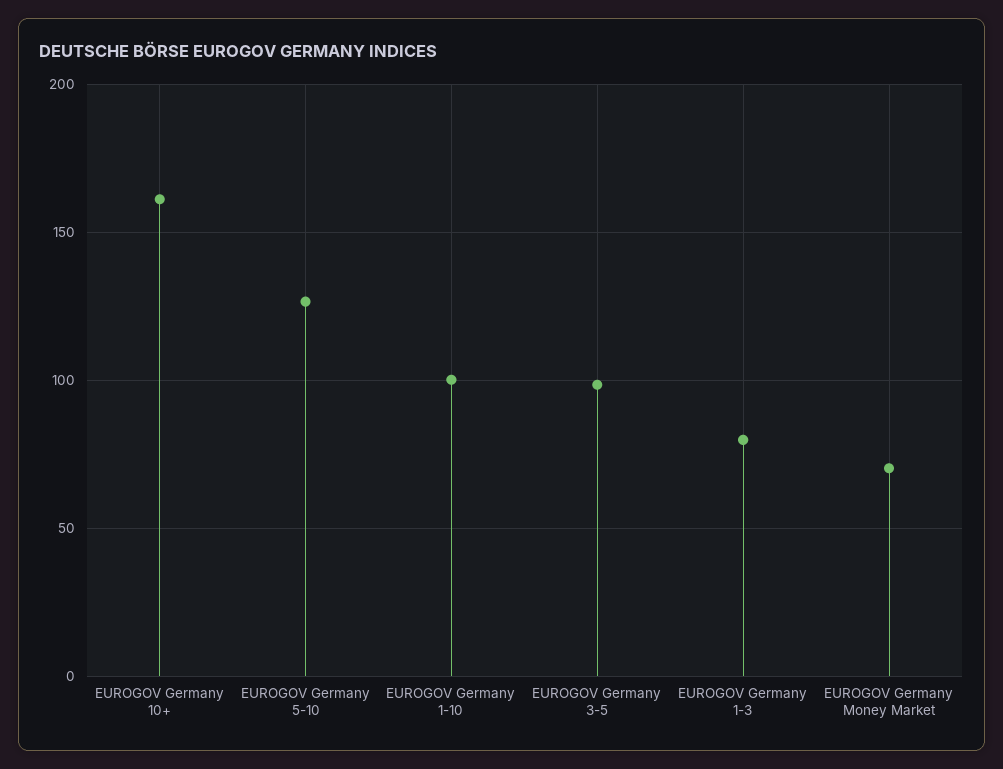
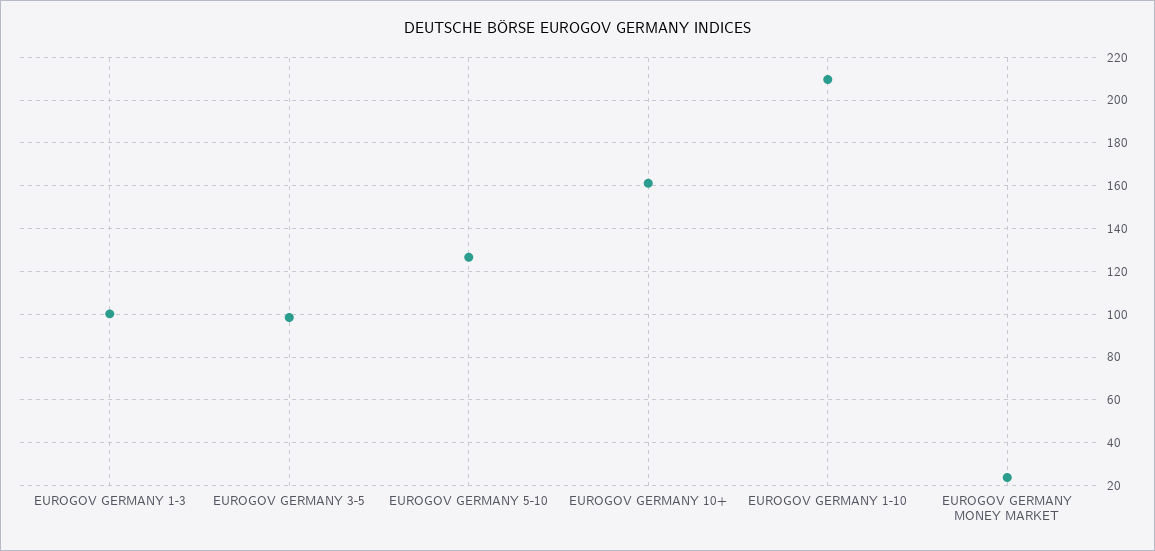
EUROGOV Germany 1-10: 100 -> 210
EUROGOV Germany 1-3: 80 -> 100
EUROGOV Germany Money Market: 70 -> 25

